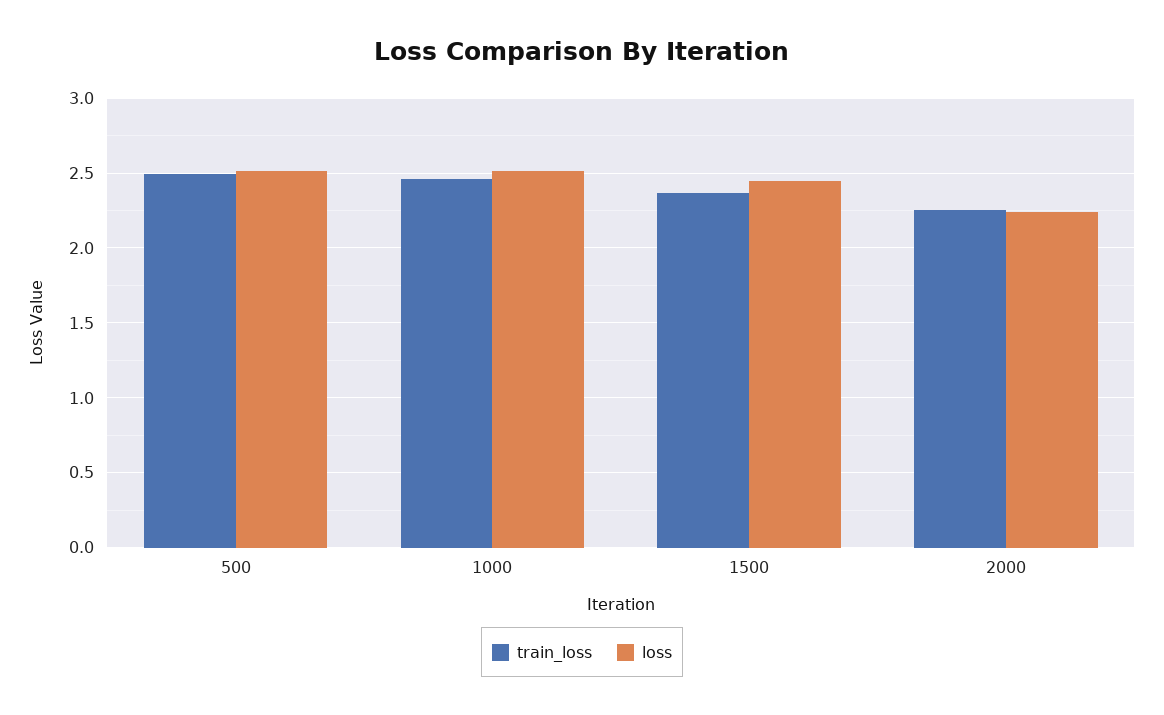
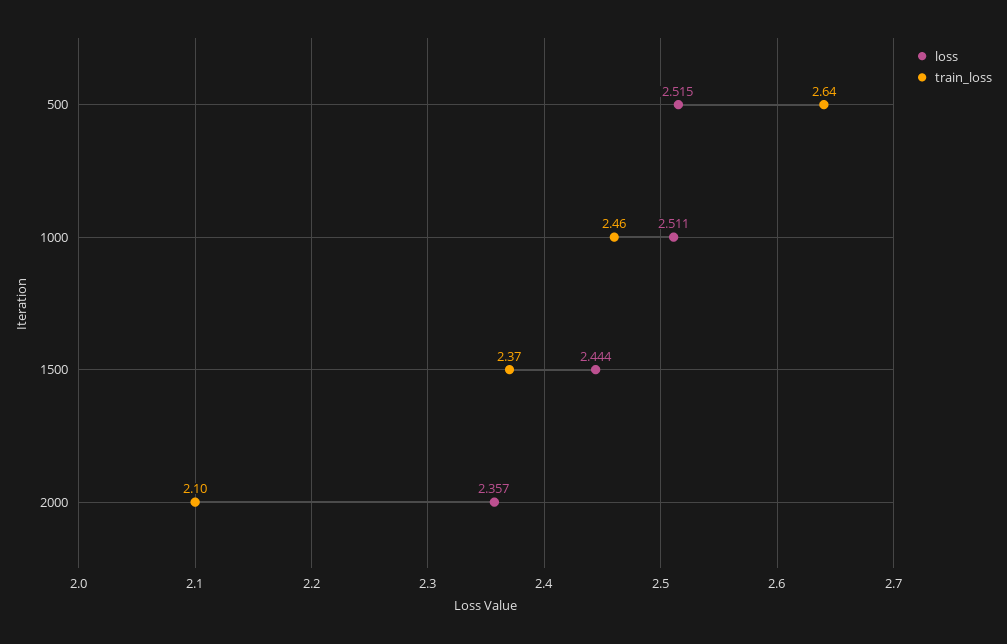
train_loss, 500: 2.5 -> 2.64
train_loss, 2000: 2.25 -> 2.1
loss, 2000: 2.25 -> 2.357

